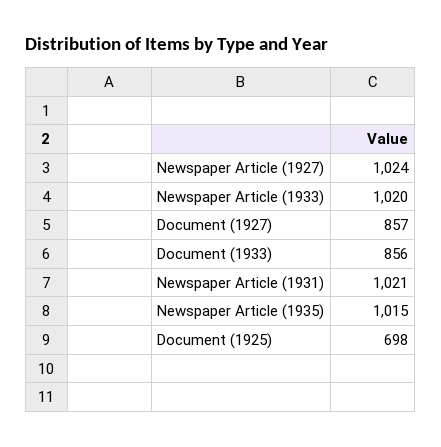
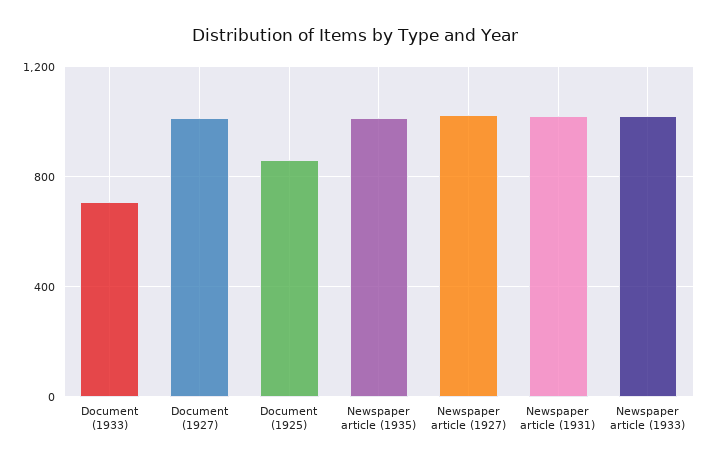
Document (1927): 857 -> 1000
Document (1933): 856 -> 700
Document (1925): 698 -> 850

